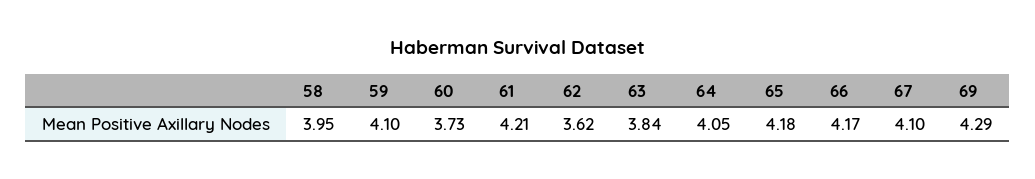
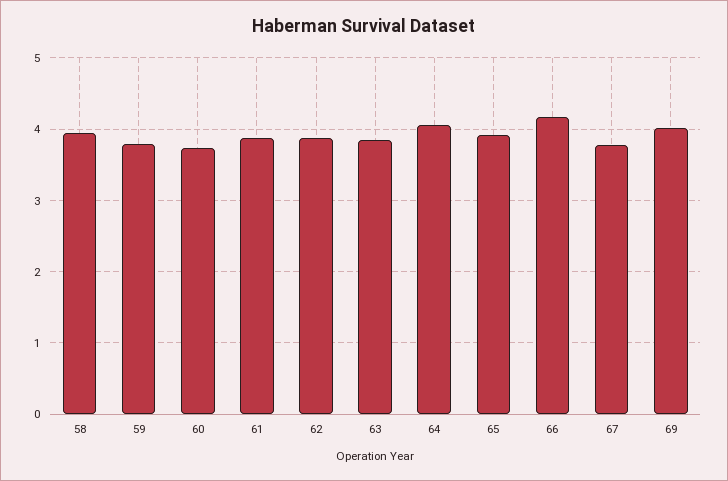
59: 4.1 -> 3.8
61: 4.21 -> 3.9
62: 3.62 -> 3.9
65: 4.18 -> 3.9
67: 4.1 -> 3.8
69: 4.29 -> 4

